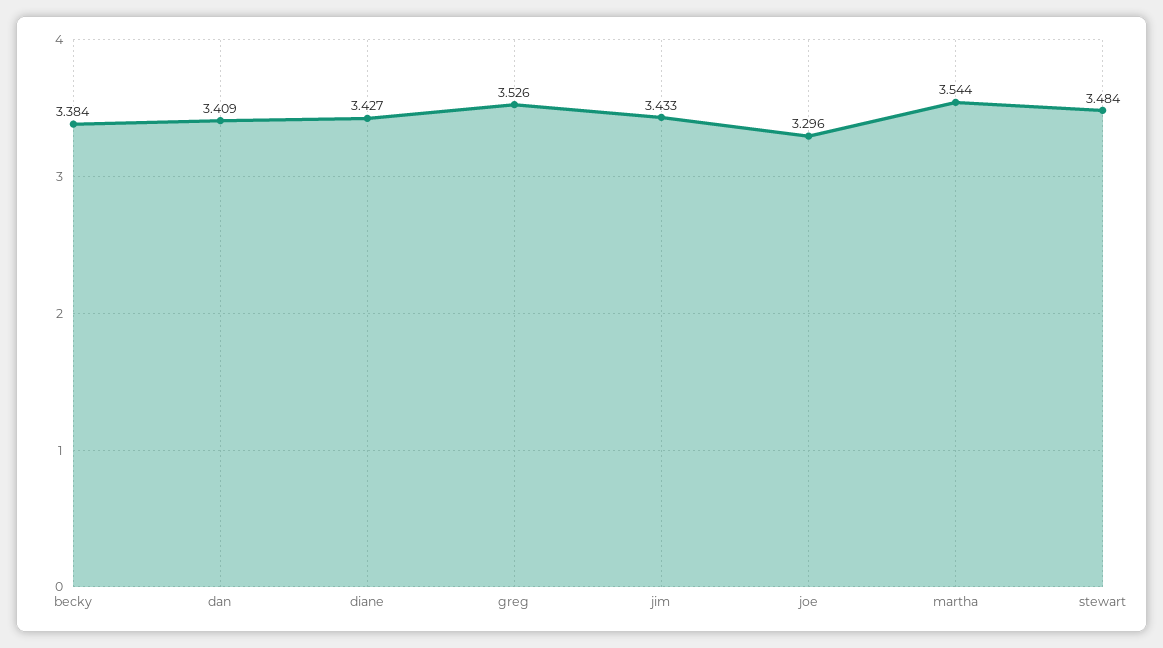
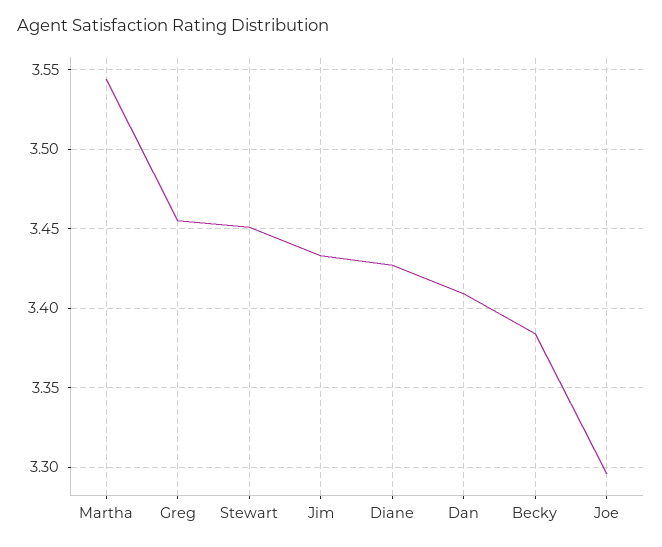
greg: 3.526 -> 3.455
stewart: 3.484 -> 3.45

